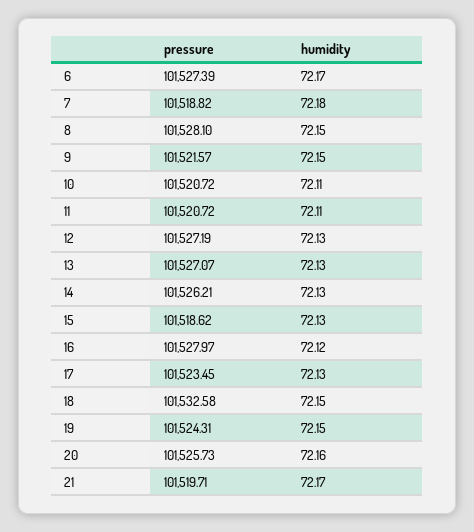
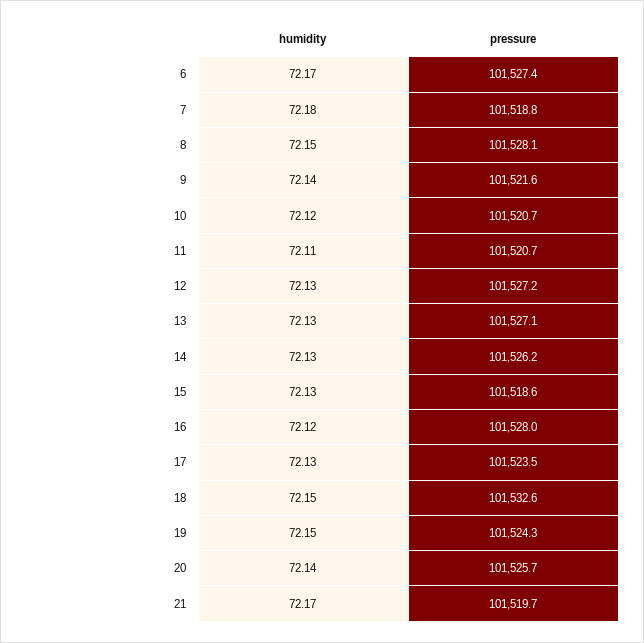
humidity, 9: 72.15 -> 72.14
humidity, 10: 72.11 -> 72.12
humidity, 20: 72.16 -> 72.14

